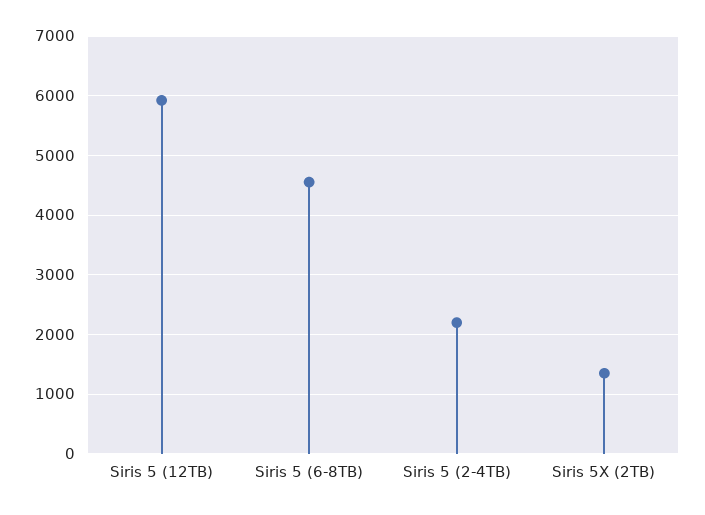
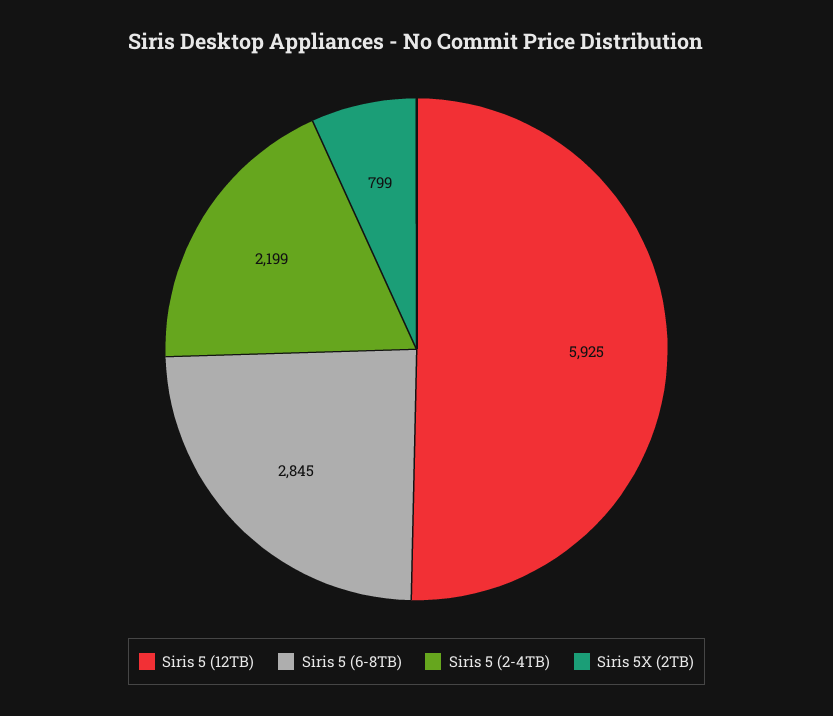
Siris 5 (6-8TB): 4600 -> 2845
Siris 5X (2TB): 1400 -> 799

